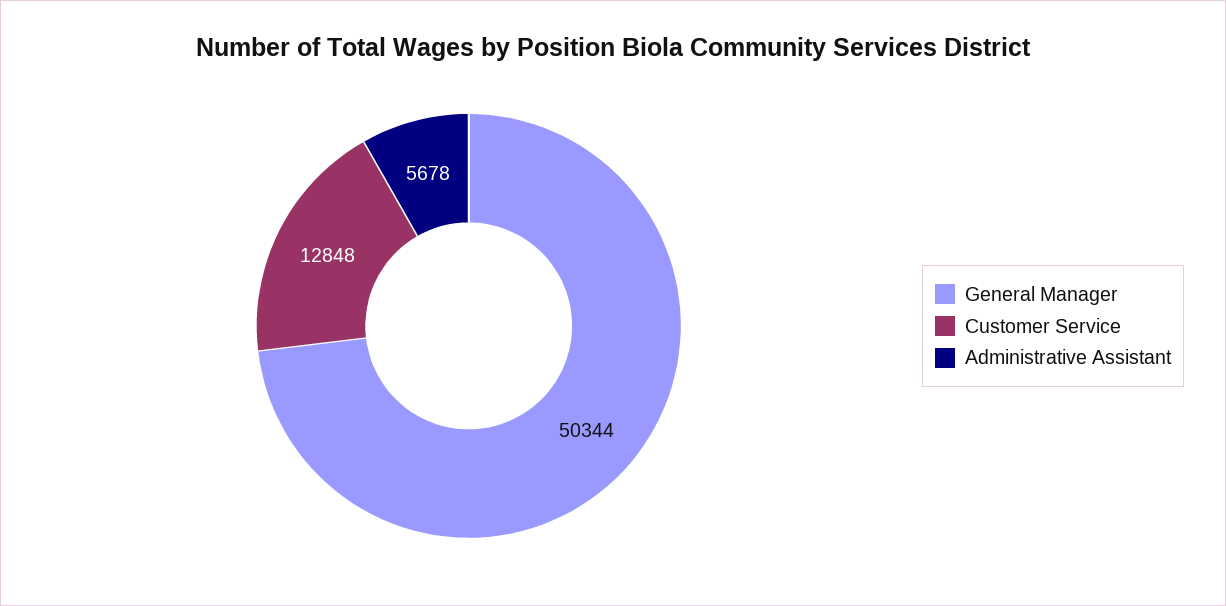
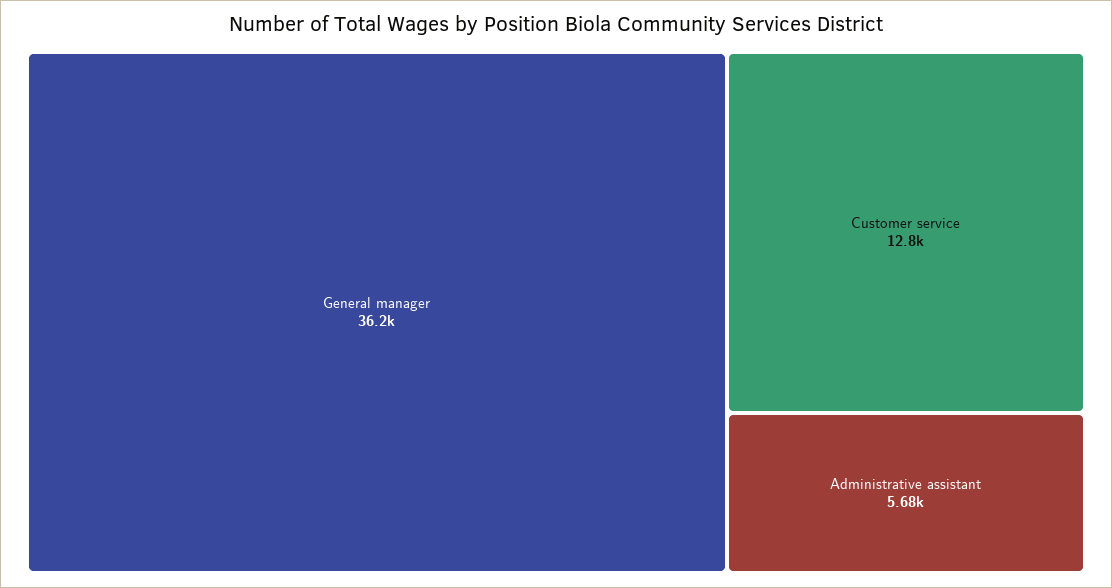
General Manager: 50344 -> 36200

